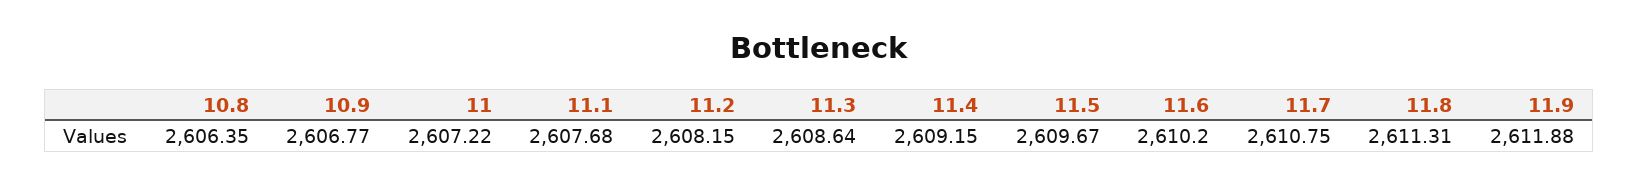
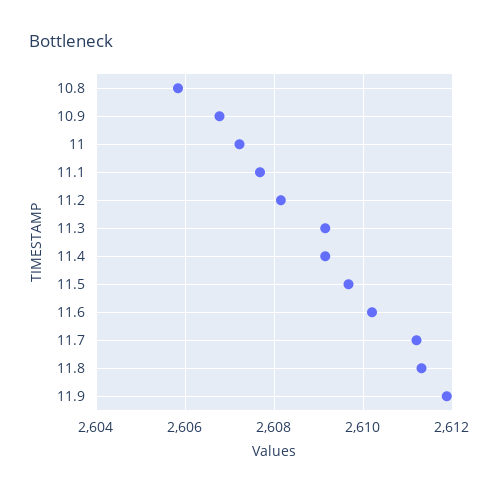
10.8: 2606.35 -> 2605.8
11.3: 2608.64 -> 2609.2
11.7: 2610.75 -> 2611.2

